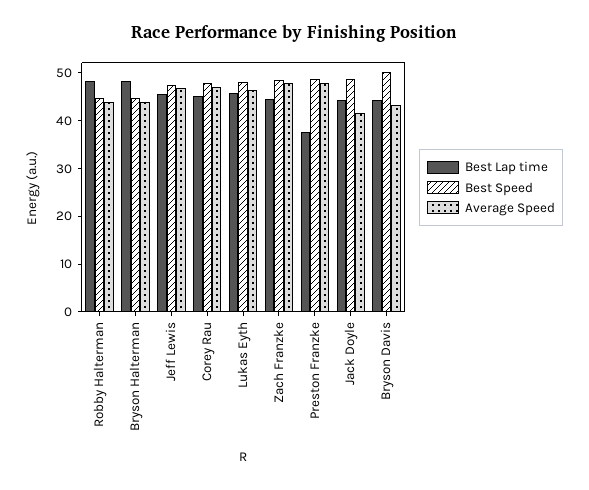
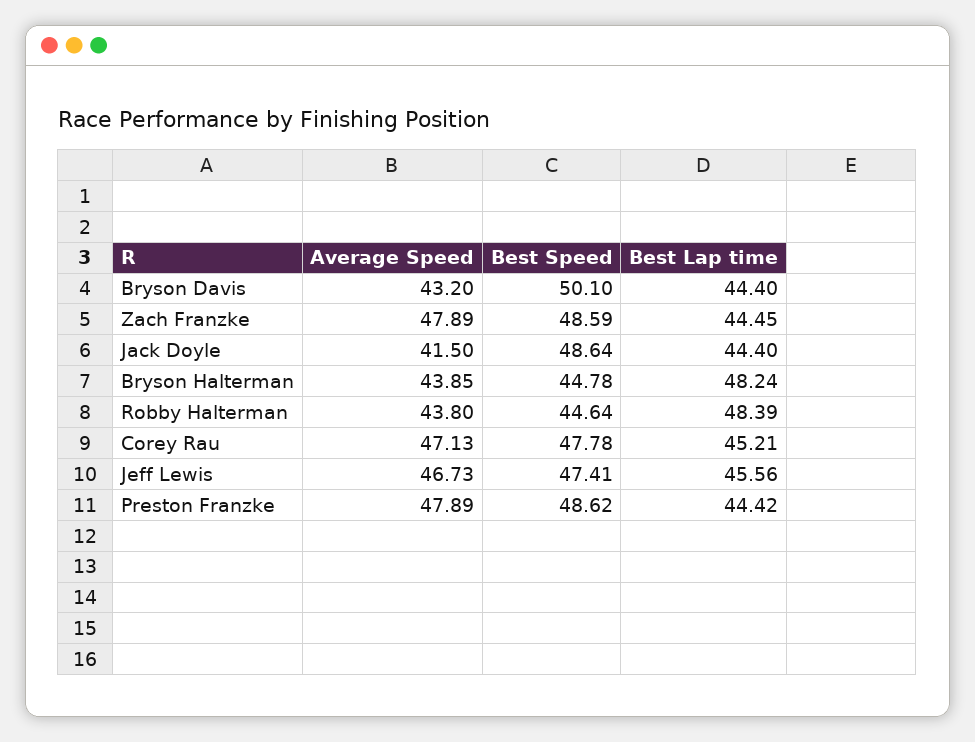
Best Lap time, Lukas Eyth: 46 -> none
Best Speed, Lukas Eyth: 48 -> none
Average Speed, Lukas Eyth: 46 -> none
Best Lap time, Preston Franzke: 38 -> 44.42

